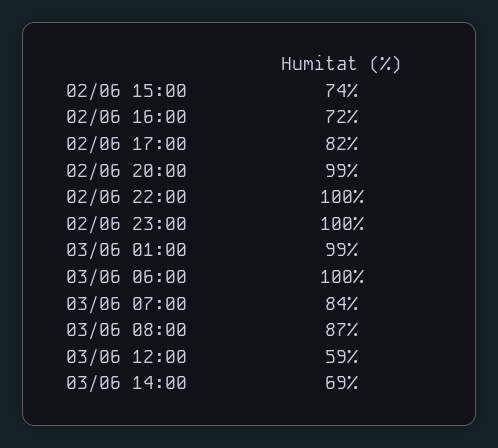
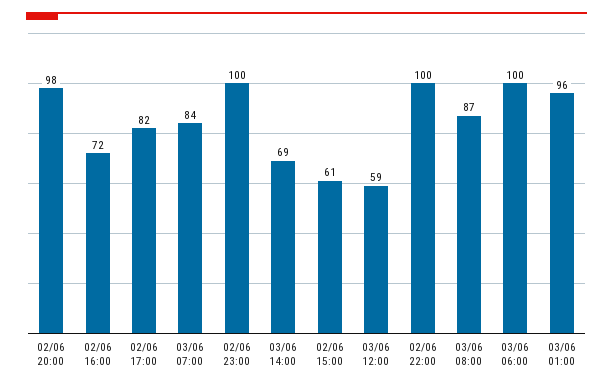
02/06 15:00: 74 -> 61
02/06 20:00: 99 -> 98
03/06 01:00: 99 -> 96

